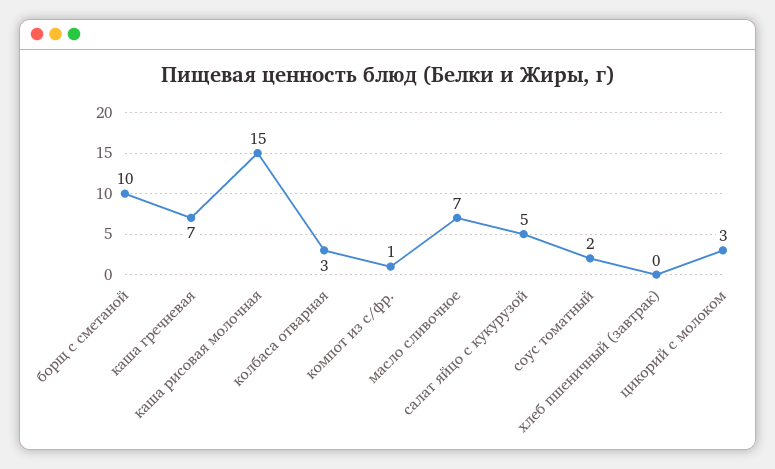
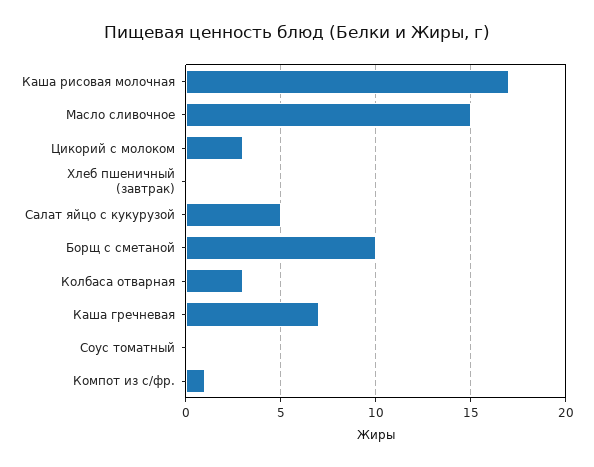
каша рисовая молочная: 15 -> 17
масло сливочное: 7 -> 15
соус томатный: 2 -> 0

